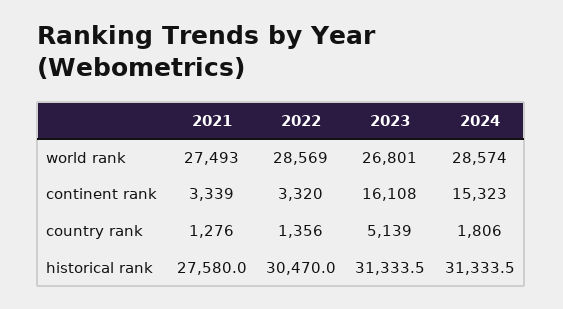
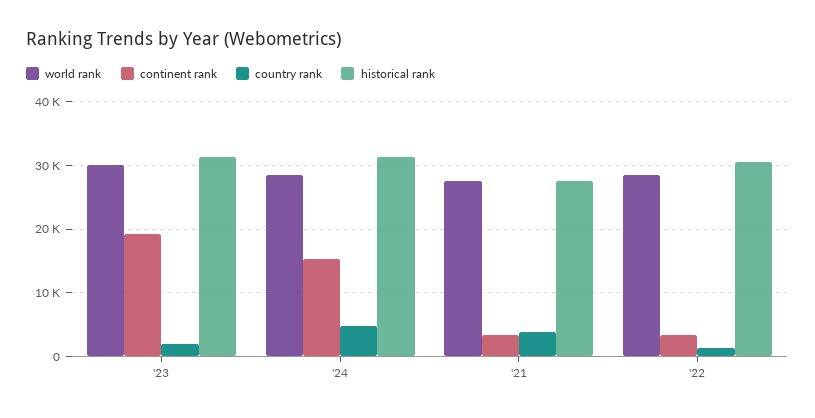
world rank, 2023: 26801 -> 30000
continent rank, 2023: 16108 -> 19000
country rank, 2021: 1276 -> 4000
country rank, 2023: 5139 -> 2000
country rank, 2024: 1806 -> 5000

